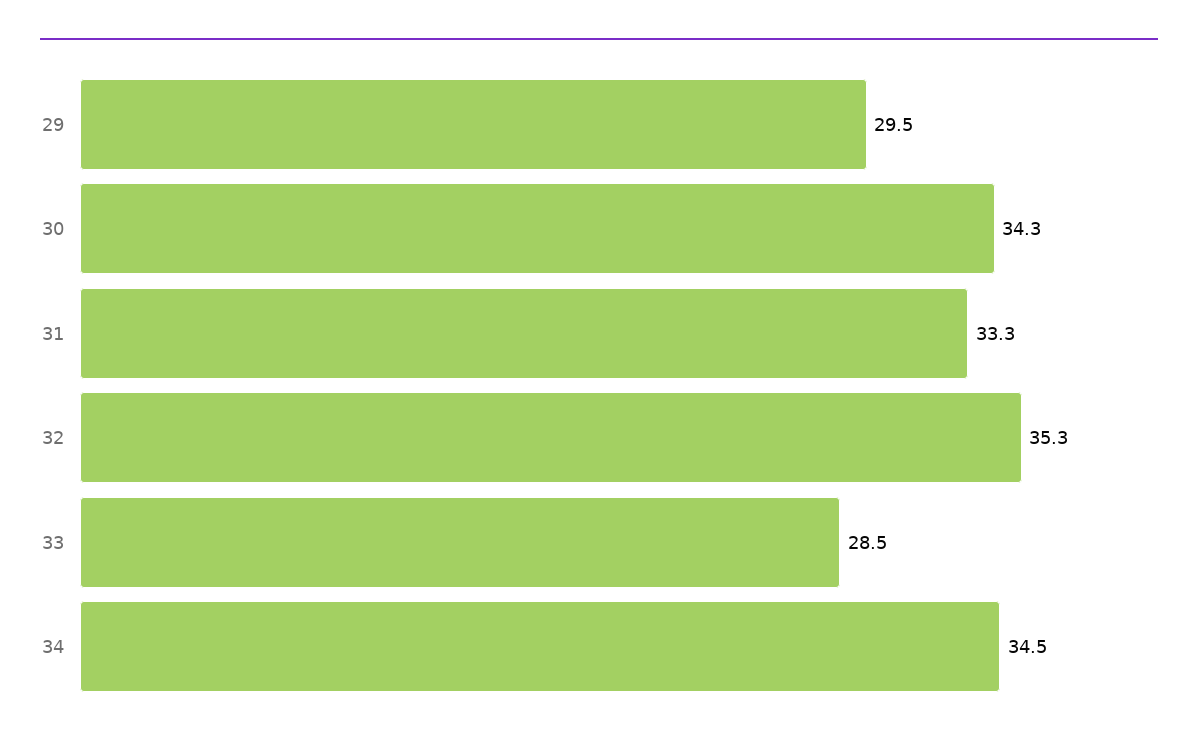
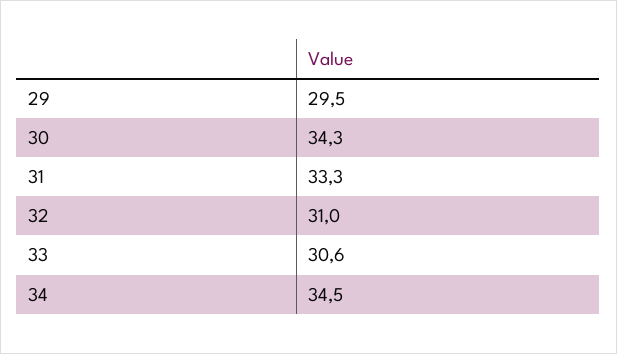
32: 35.3 -> 31
33: 28.5 -> 30.6

